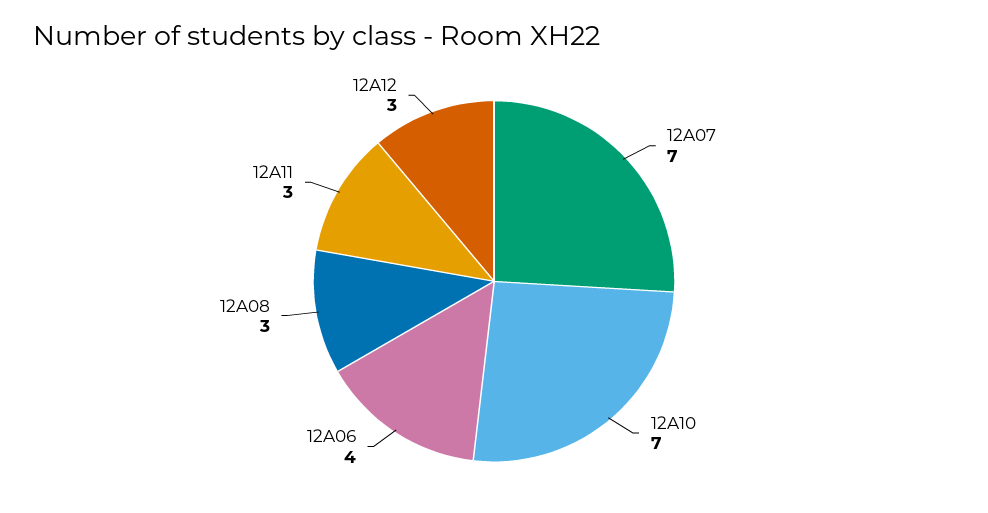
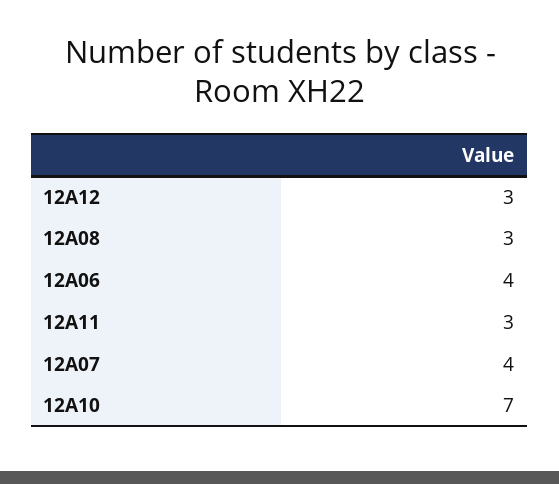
12A07: 7 -> 4

